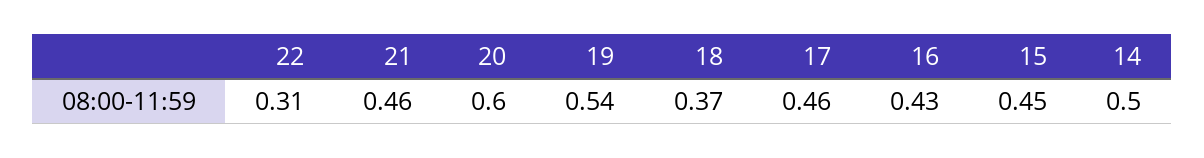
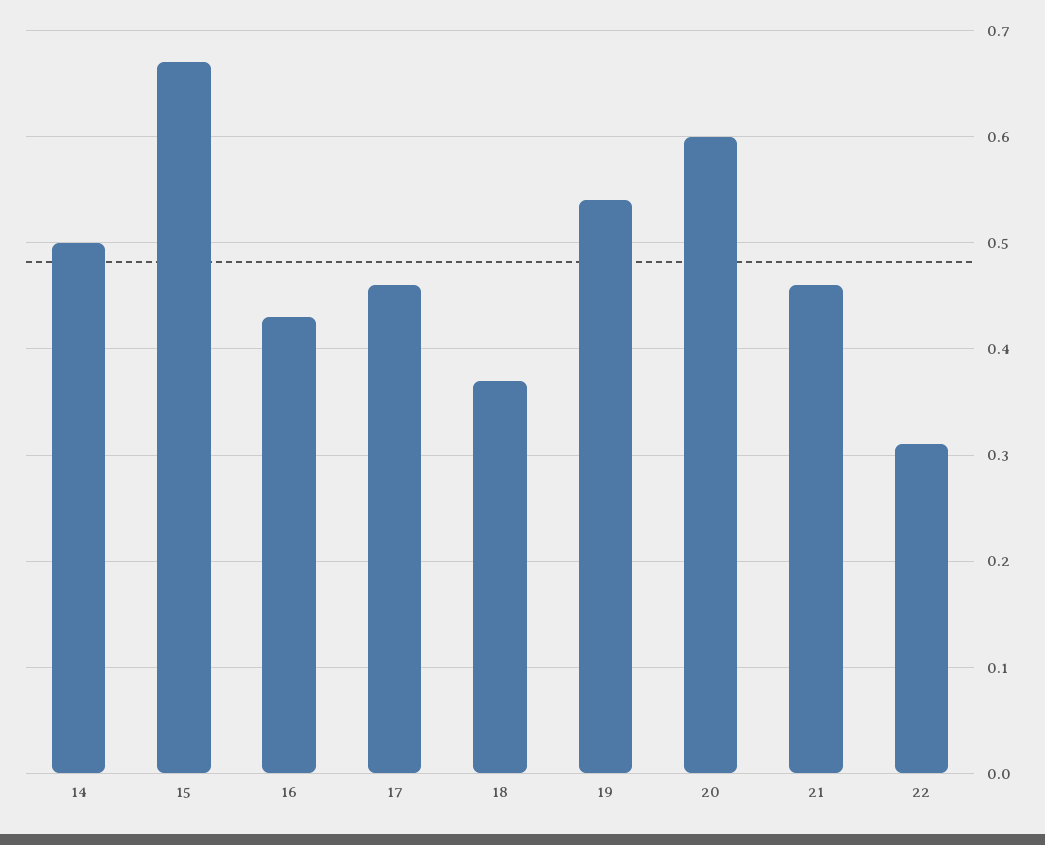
15: 0.45 -> 0.67

